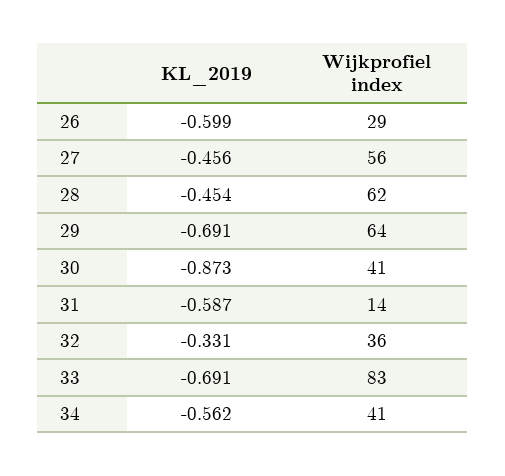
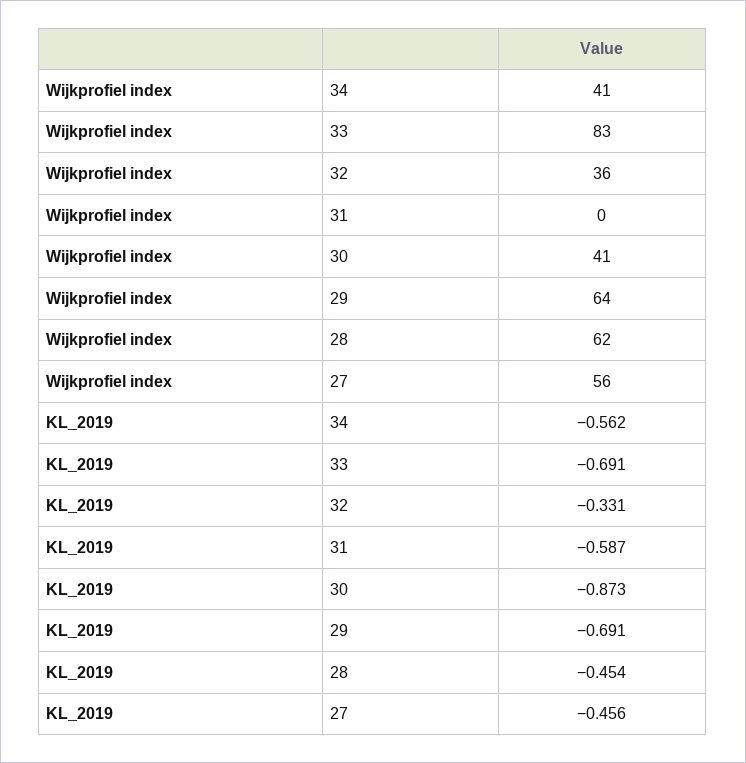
KL_2019, 26: -0.599 -> none
Wijkprofiel index, 26: 29 -> none
Wijkprofiel index, 31: 14 -> 0

